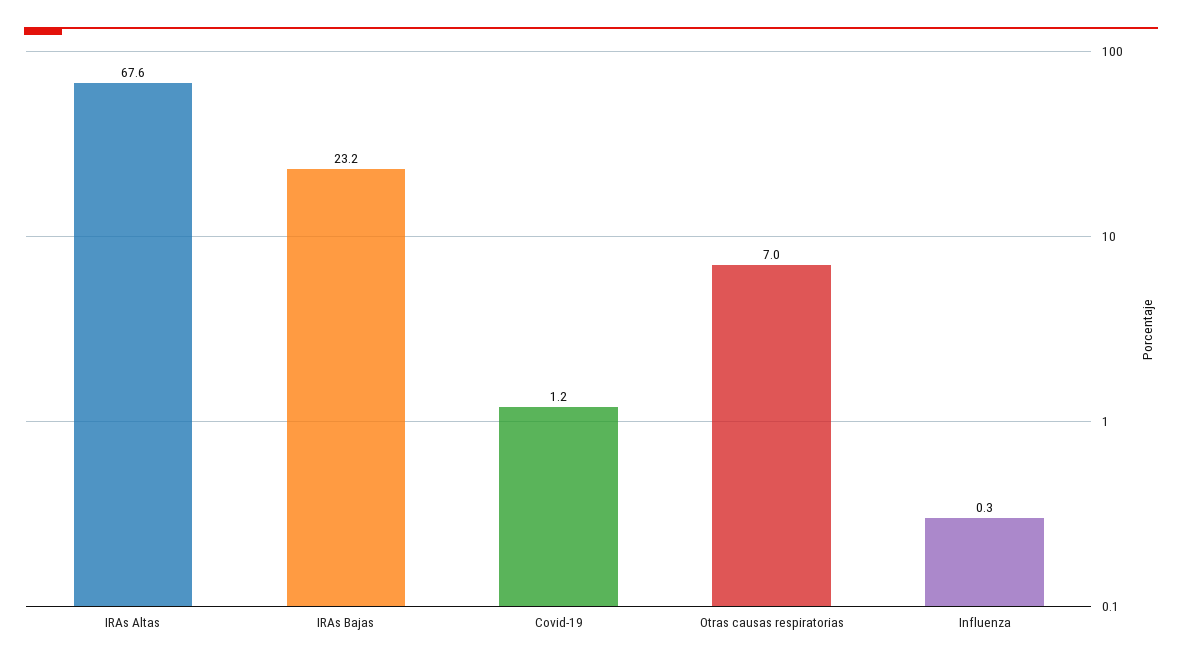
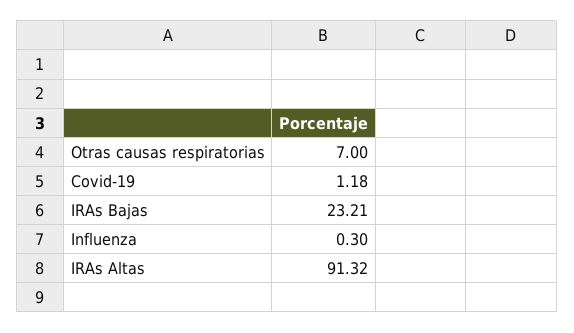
IRAs Altas: 67.6 -> 91.32

